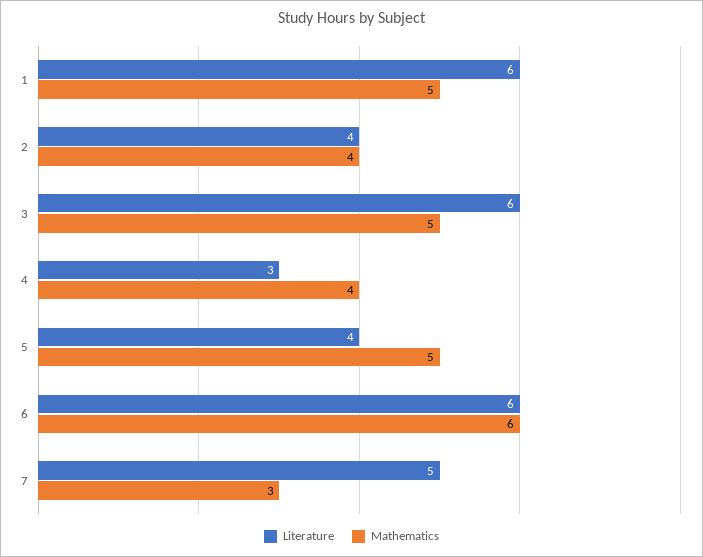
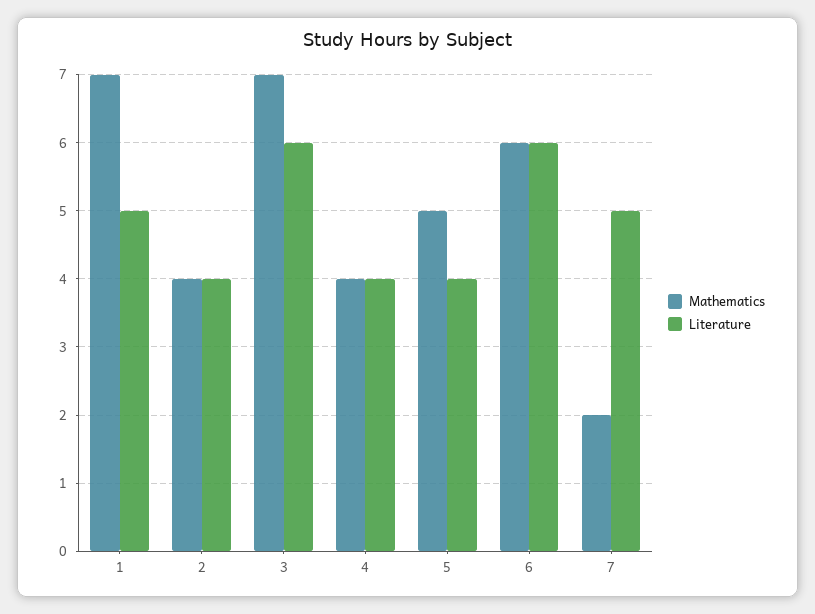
Literature, 1: 6 -> 5
Mathematics, 1: 5 -> 7
Mathematics, 3: 5 -> 7
Literature, 4: 3 -> 4
Mathematics, 7: 3 -> 2

